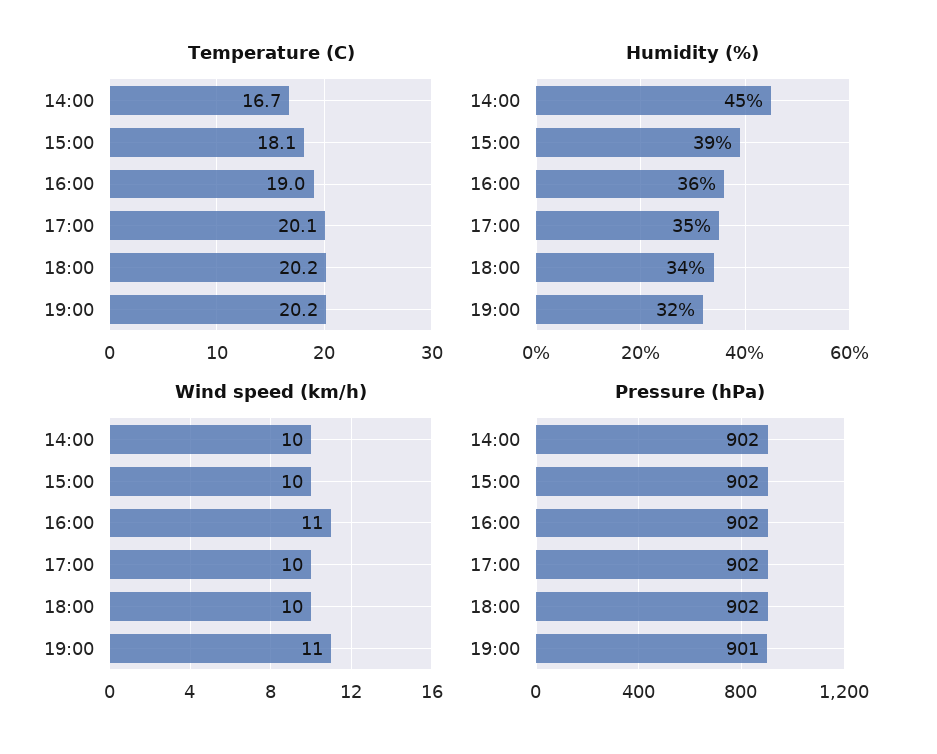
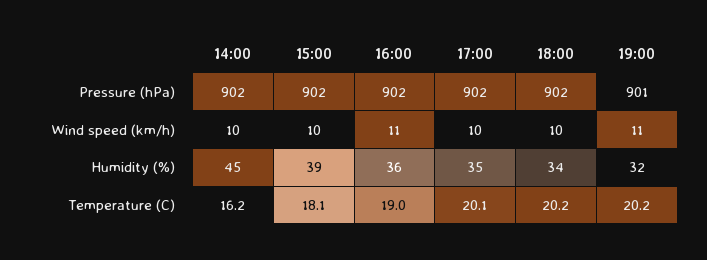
Temperature (C), 14:00: 16.7 -> 16.2

